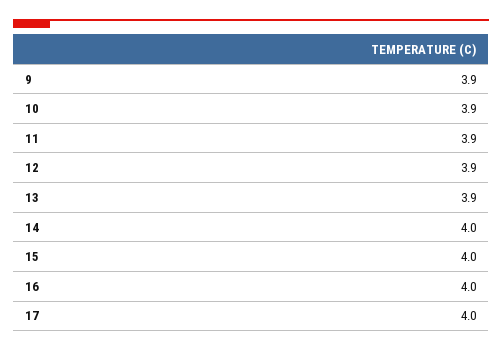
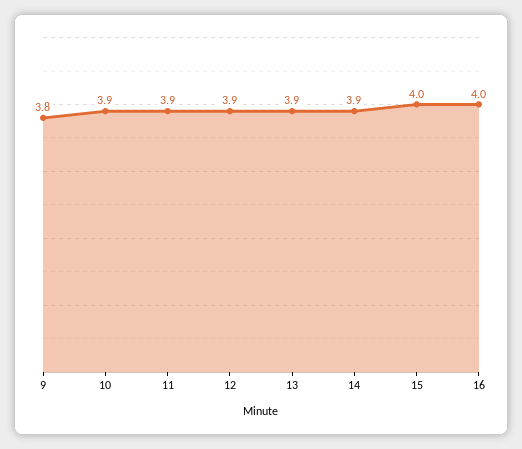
9: 3.9 -> 3.8
14: 4 -> 3.9
17: 4 -> none

